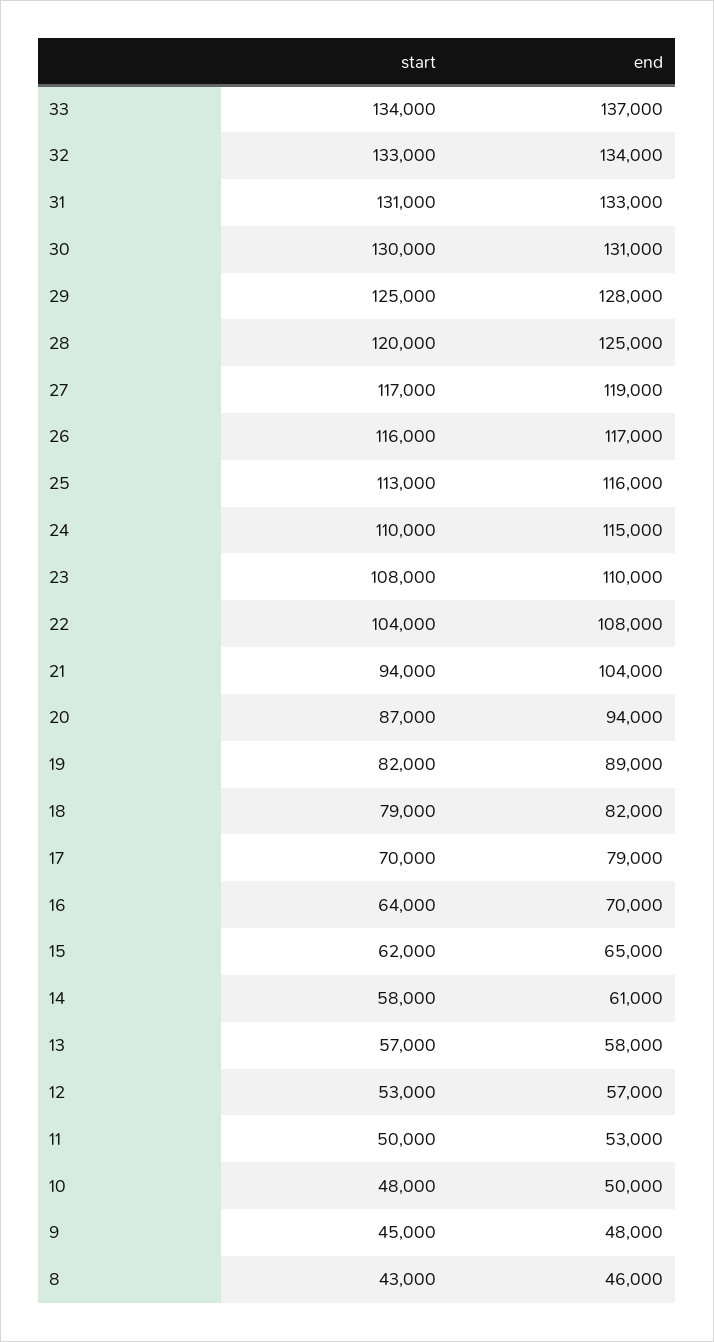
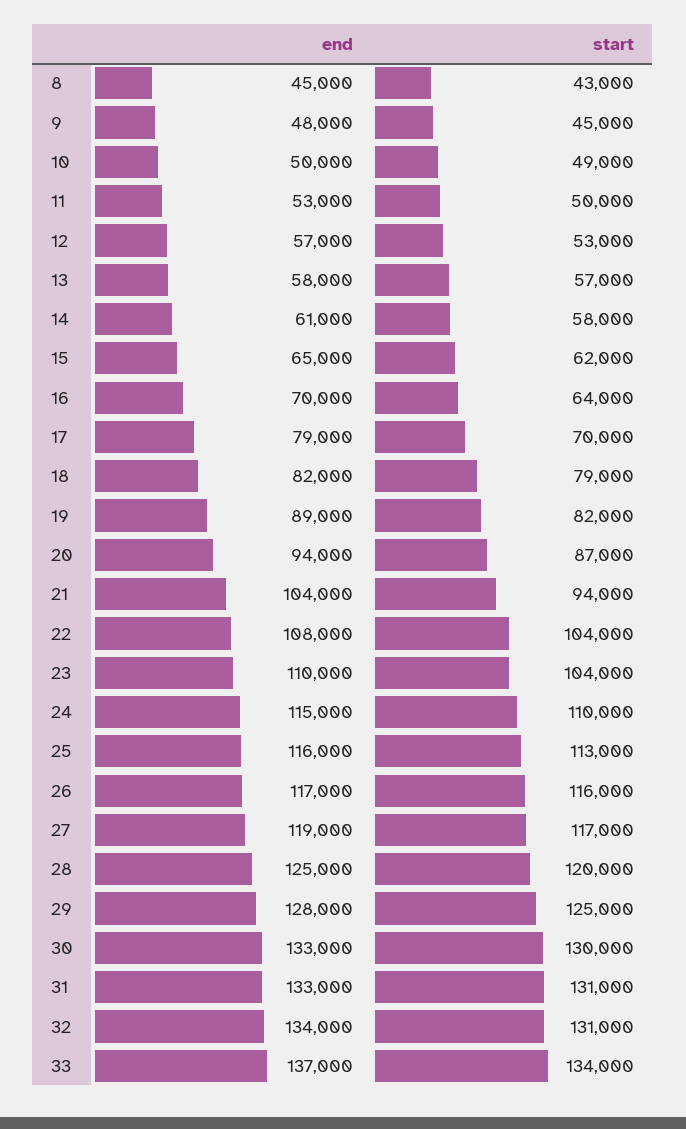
start, 32: 133000 -> 131000
end, 30: 131000 -> 133000
start, 23: 108000 -> 104000
start, 10: 48000 -> 49000
end, 8: 46000 -> 45000

